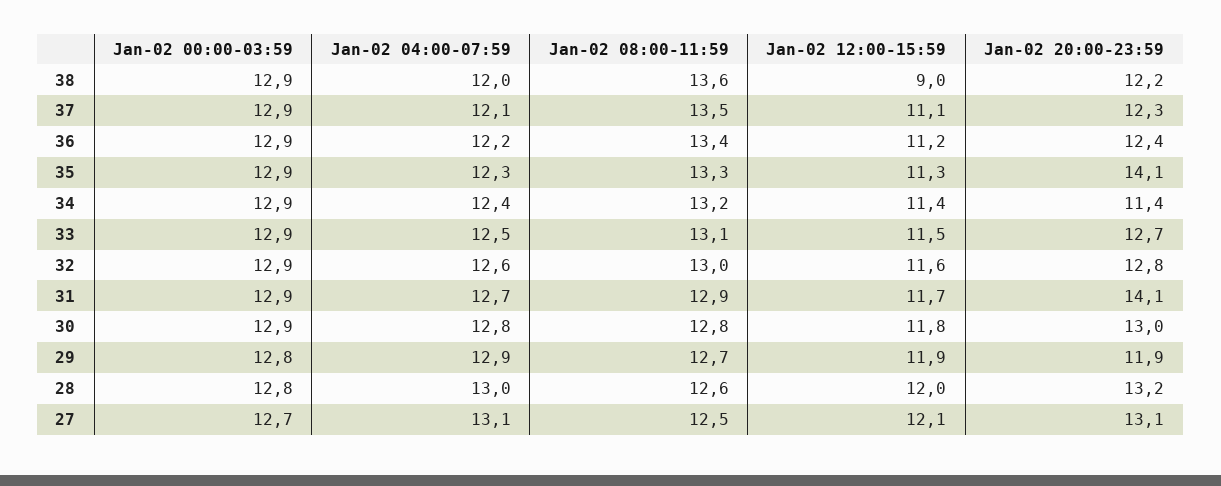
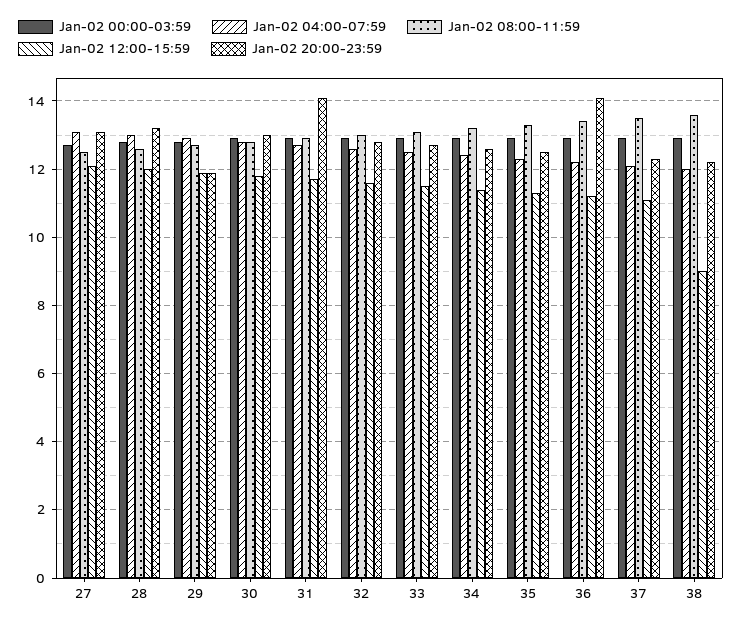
Jan-02 20:00-23:59, 36: 12.4 -> 14
Jan-02 20:00-23:59, 35: 14.1 -> 12.5
Jan-02 20:00-23:59, 34: 11.4 -> 12.5

